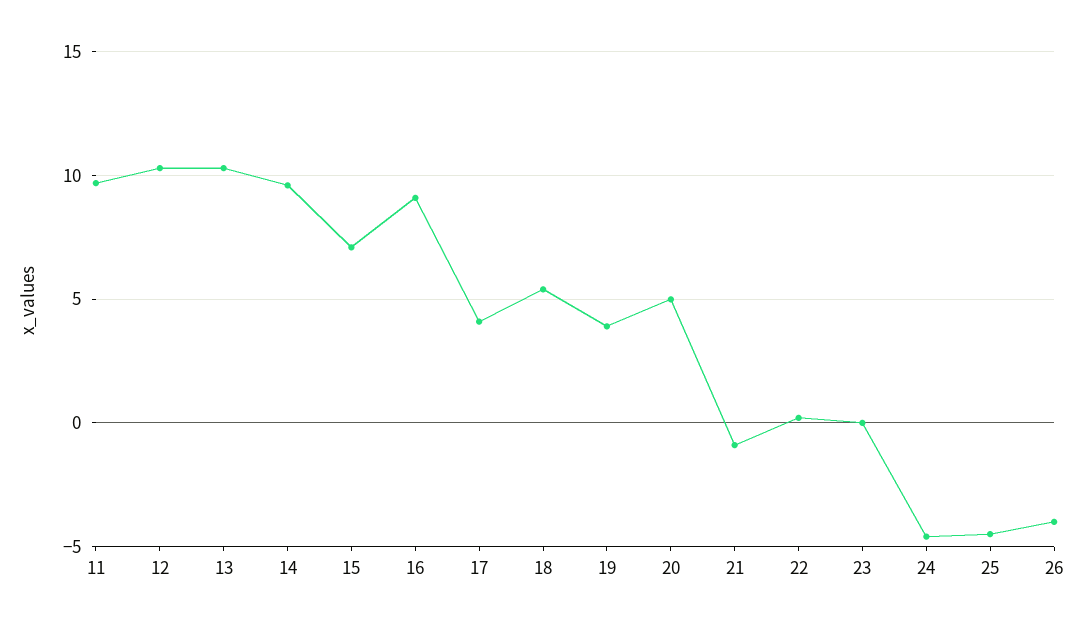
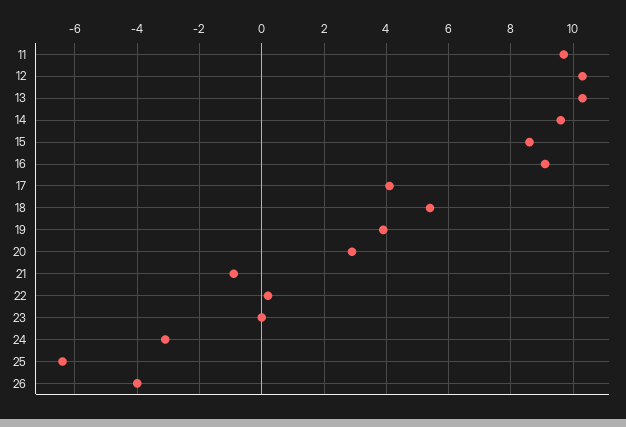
15: 7 -> 8.5
20: 5 -> 3
24: -4.5 -> -3
25: -4.5 -> -6.5

